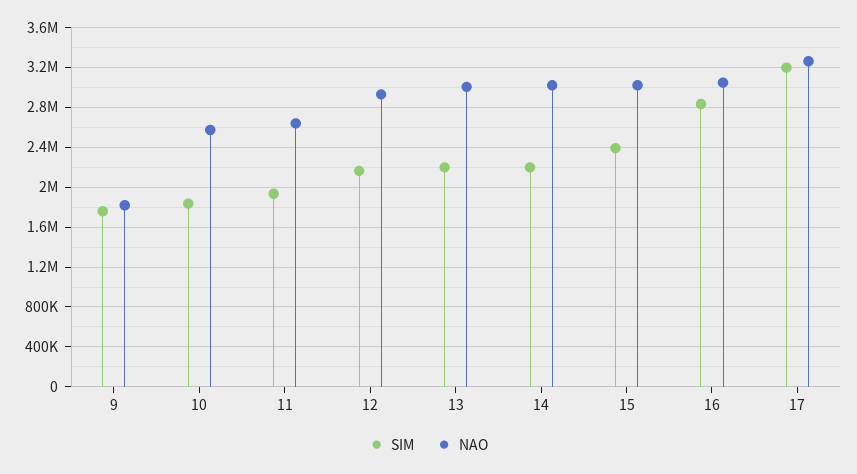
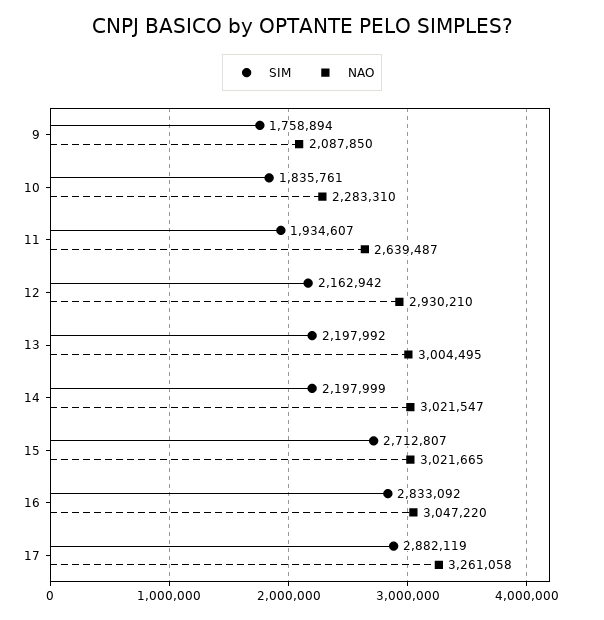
NAO, 9: 1800000 -> 2087850
NAO, 10: 2600000 -> 2283310
SIM, 15: 2400000 -> 2712807
SIM, 17: 3200000 -> 2882119

